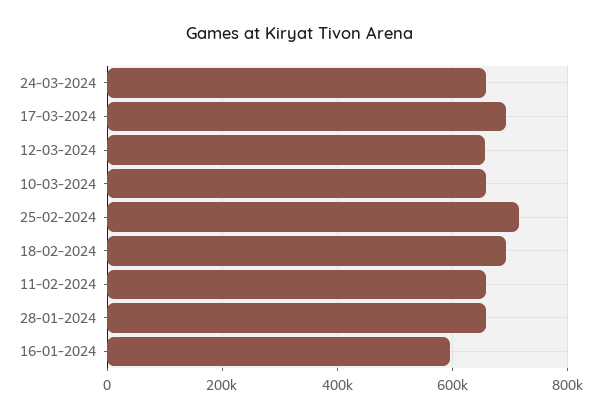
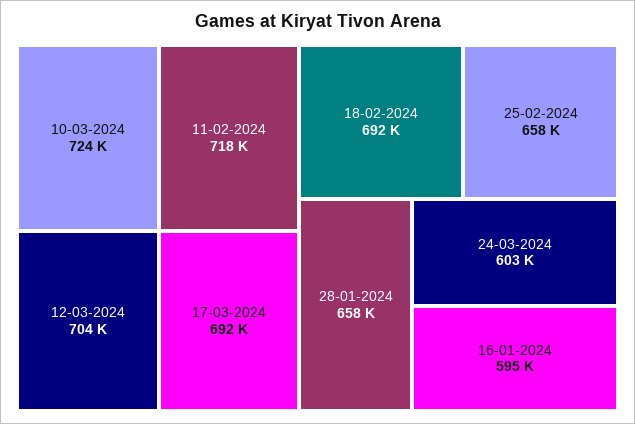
24-03-2024: 660000 -> 603000
12-03-2024: 660000 -> 704000
10-03-2024: 660000 -> 724000
25-02-2024: 720000 -> 658000
11-02-2024: 660000 -> 718000

